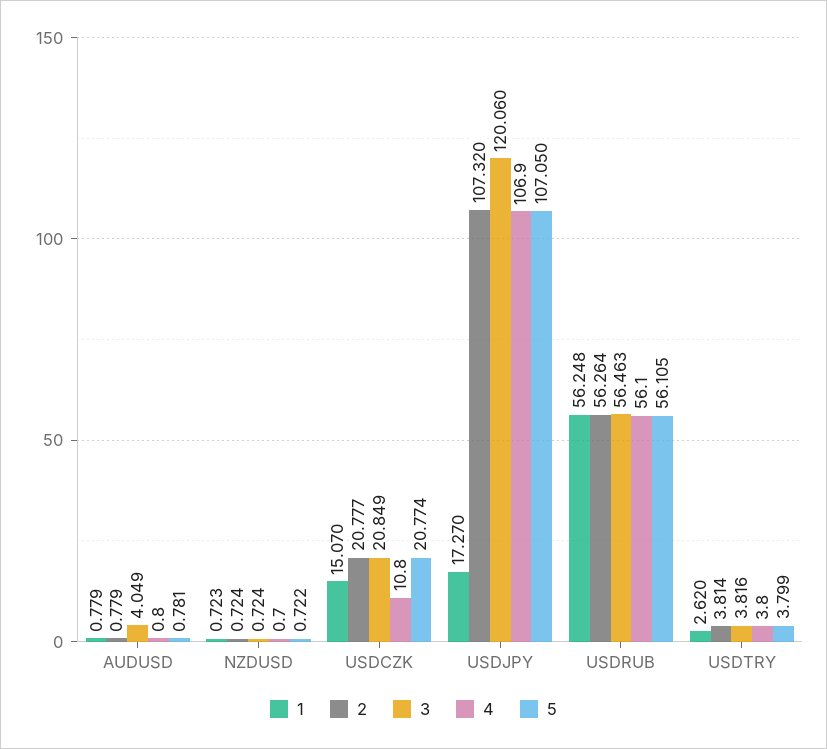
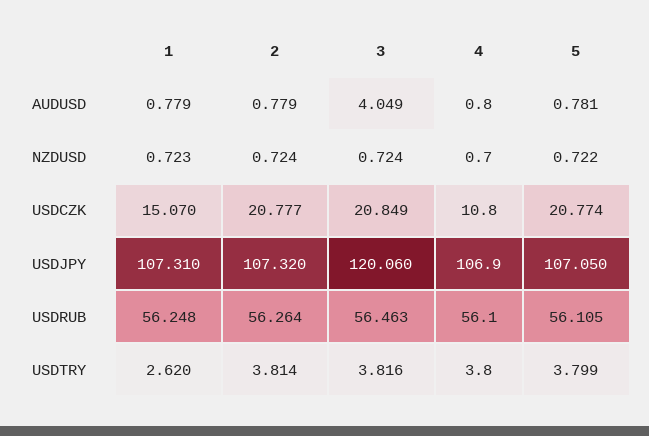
1, USDJPY: 17.27 -> 107.31

